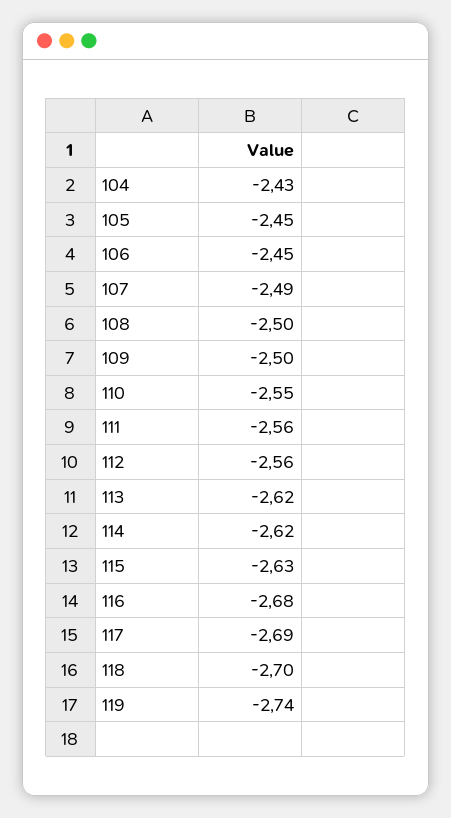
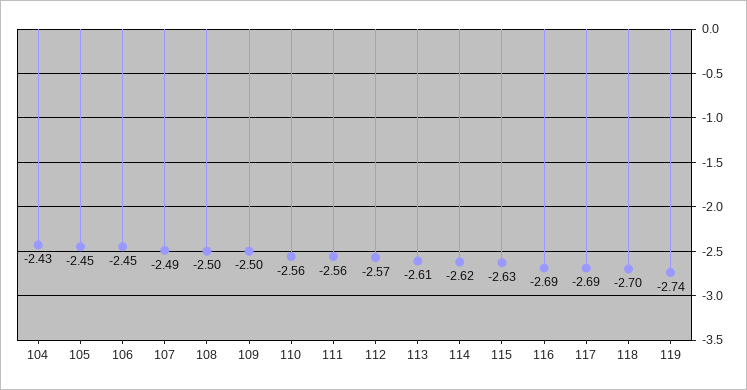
110: -2.55 -> -2.56
112: -2.56 -> -2.57
113: -2.62 -> -2.61
116: -2.68 -> -2.69

